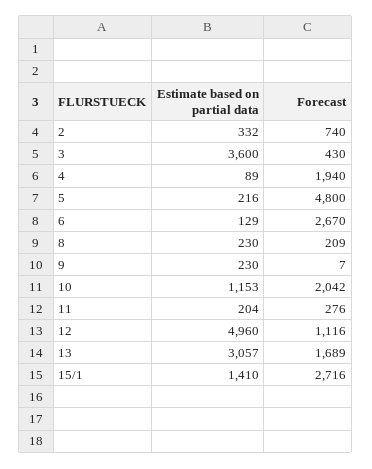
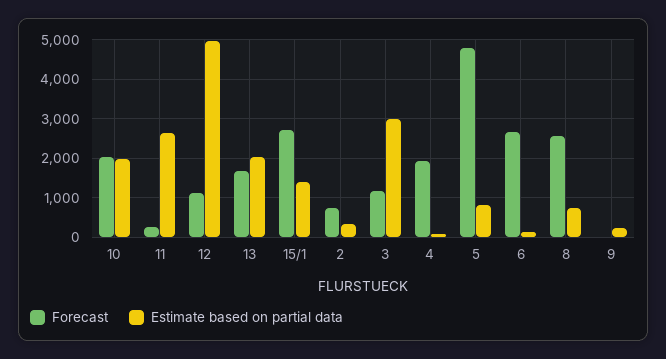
Estimate based on partial data, 3: 3600 -> 3000
Forecast, 3: 430 -> 1200
Estimate based on partial data, 5: 216 -> 800
Estimate based on partial data, 8: 230 -> 800
Forecast, 8: 209 -> 2600
Estimate based on partial data, 10: 1153 -> 2000
Estimate based on partial data, 11: 204 -> 2600
Estimate based on partial data, 13: 3057 -> 2000

